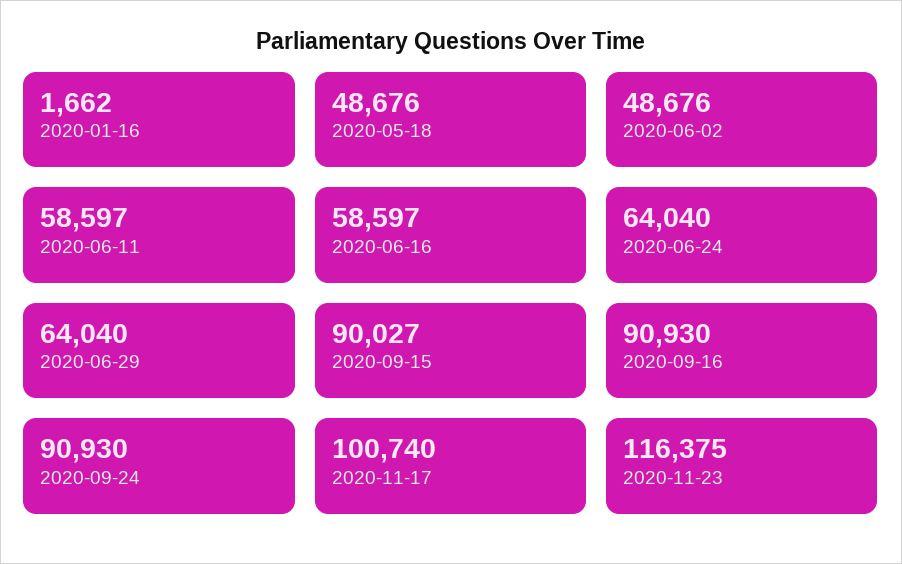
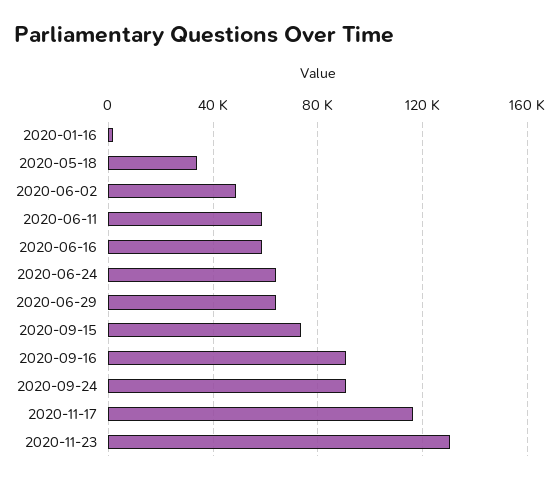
2020-05-18: 48676 -> 35000
2020-09-15: 90027 -> 75000
2020-11-17: 100740 -> 115000
2020-11-23: 116375 -> 130000

